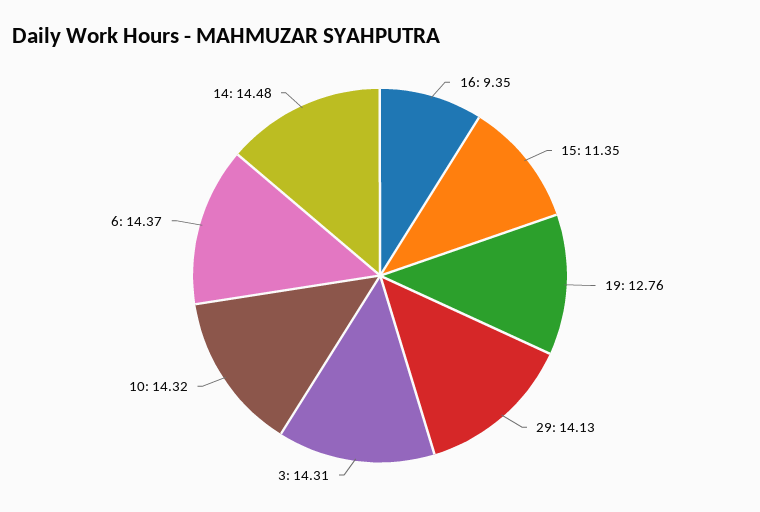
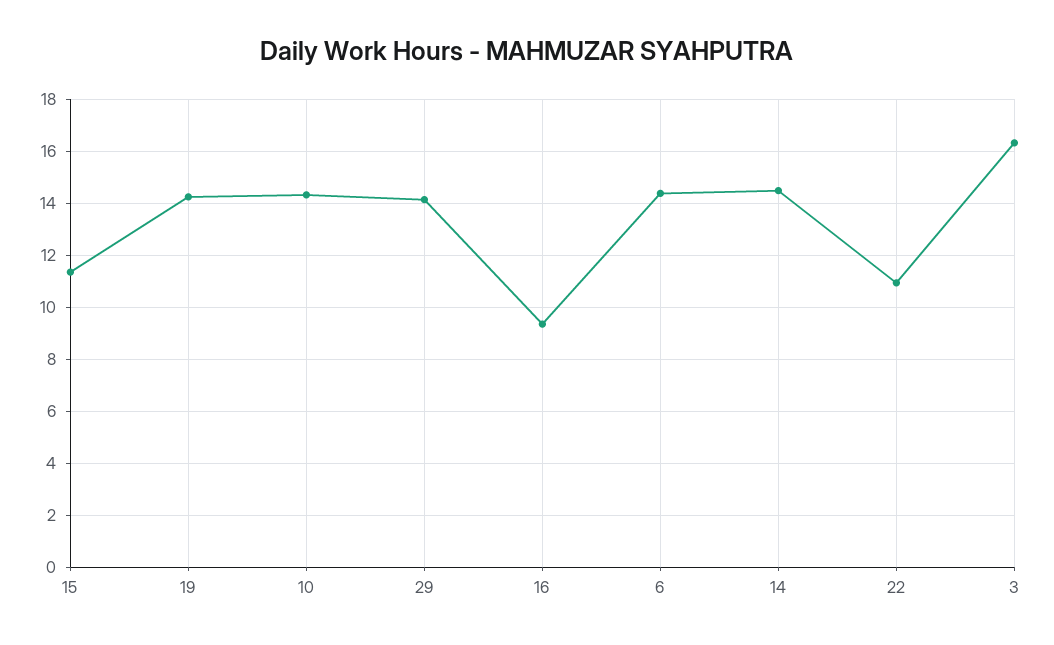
19: 12.76 -> 14.25
3: 14.31 -> 16.25
22: none -> 11

